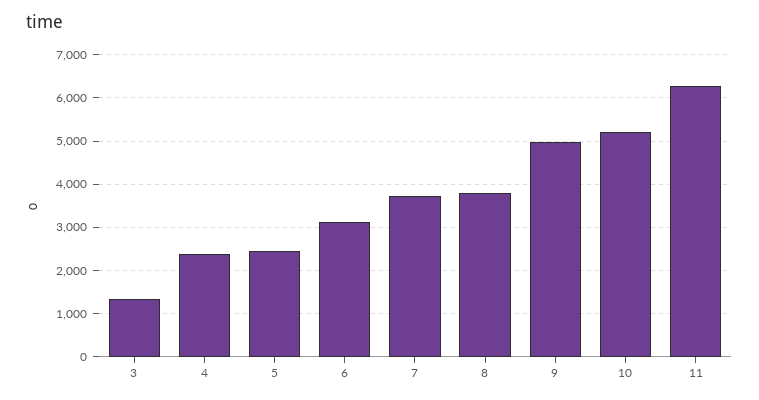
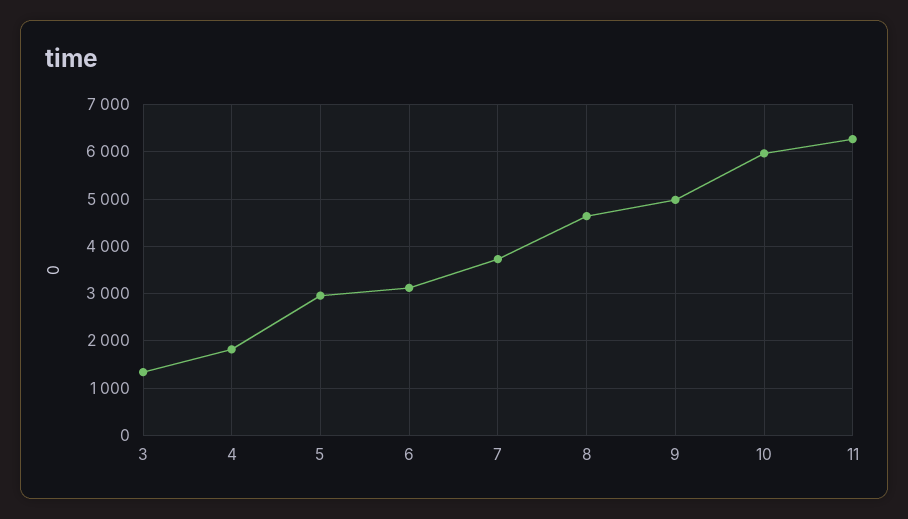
4: 2400 -> 1800
5: 2400 -> 3000
8: 3800 -> 4600
10: 5200 -> 6000

